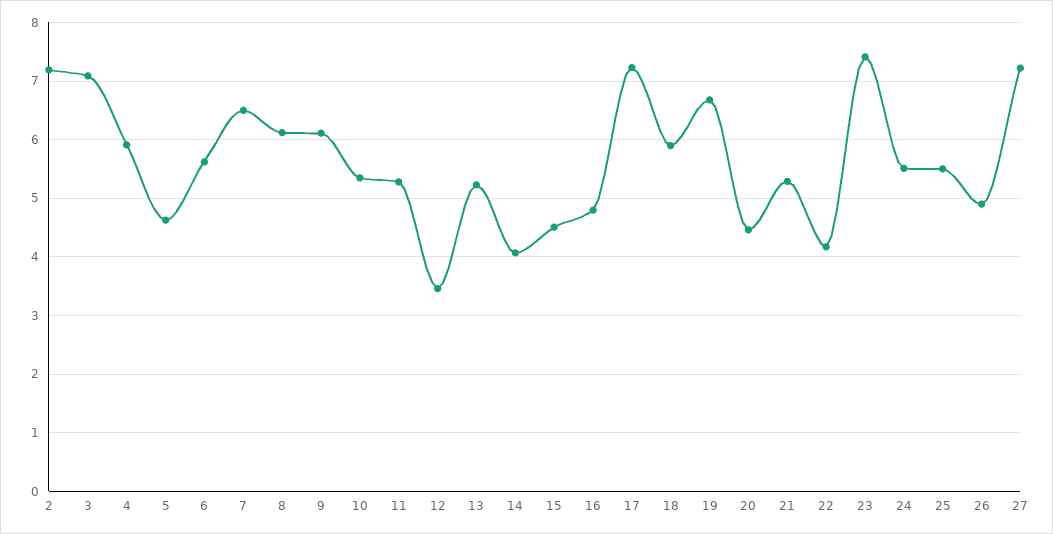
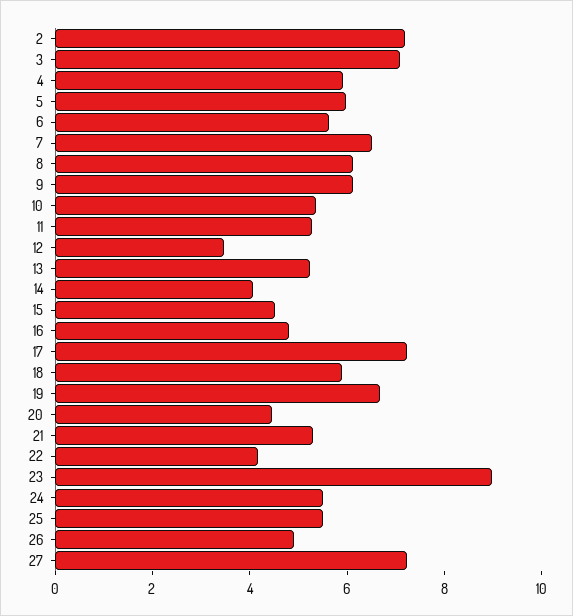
5: 4.6 -> 6
23: 7.4 -> 9

